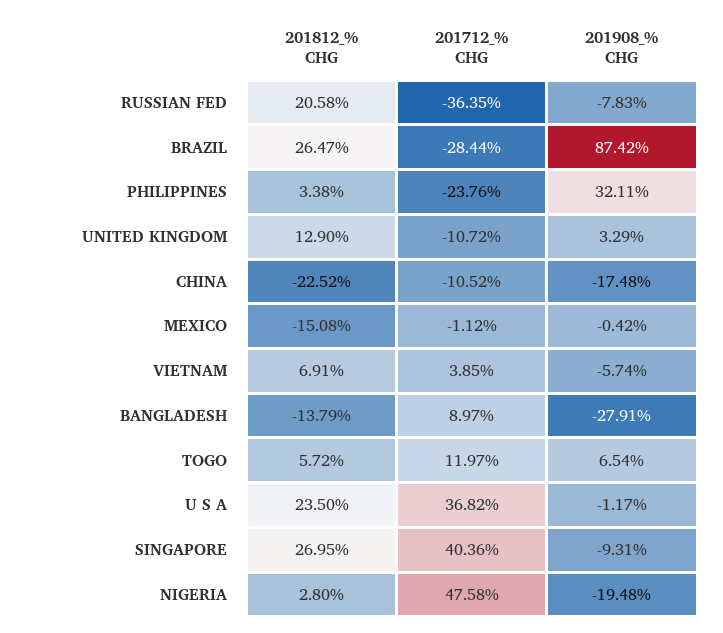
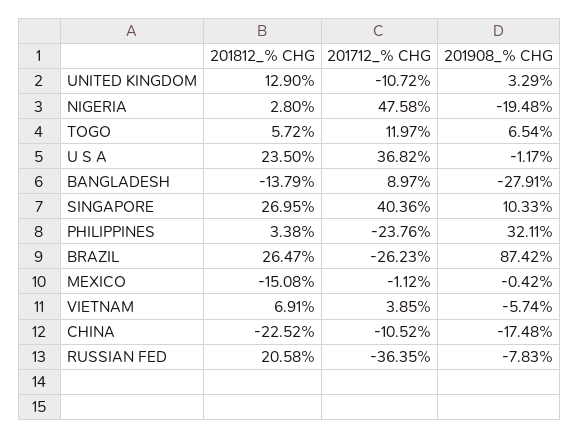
201712_% CHG, BRAZIL: -28.44 -> -26.23
201908_% CHG, SINGAPORE: -9.31 -> 10.33

